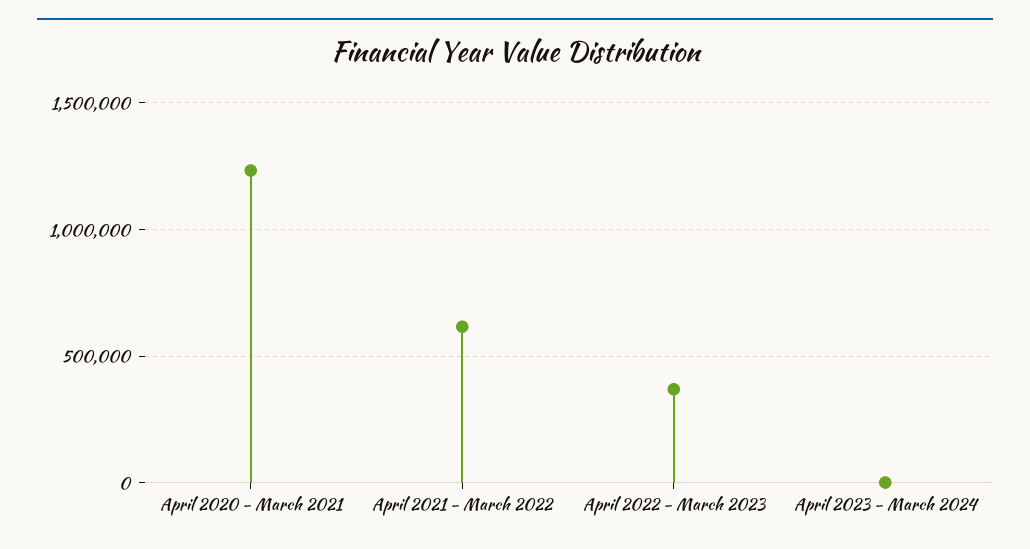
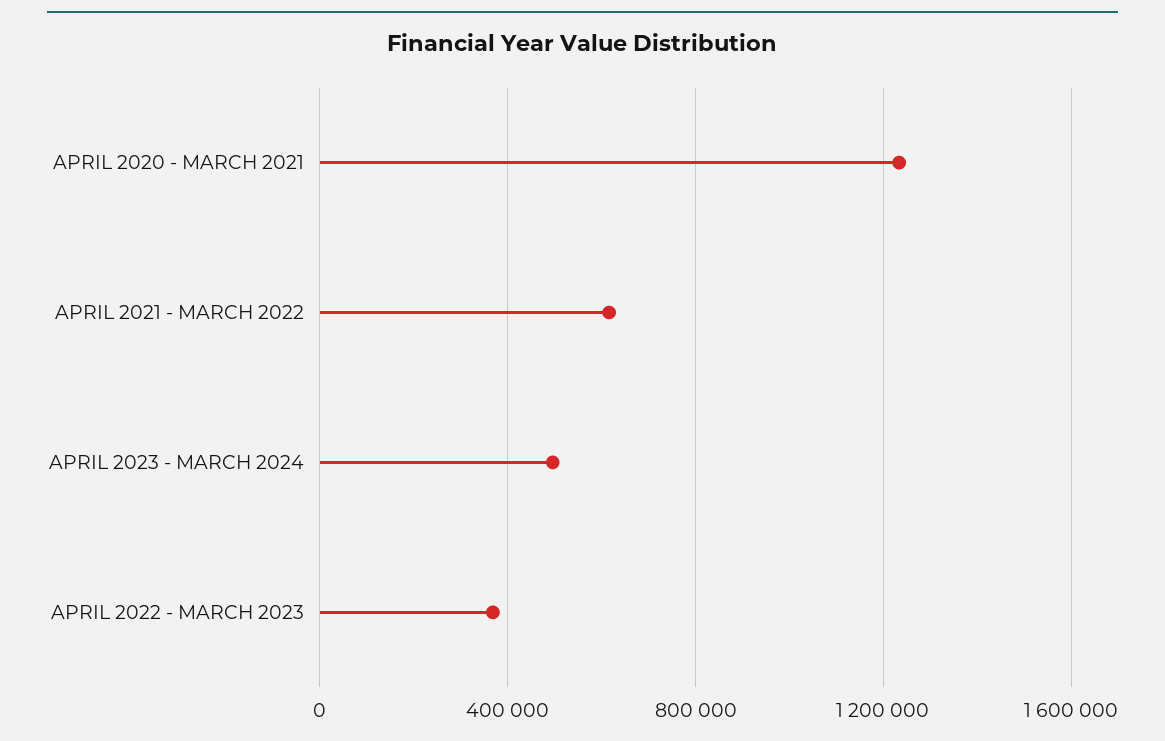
April 2023 - March 2024: 0 -> 500000

